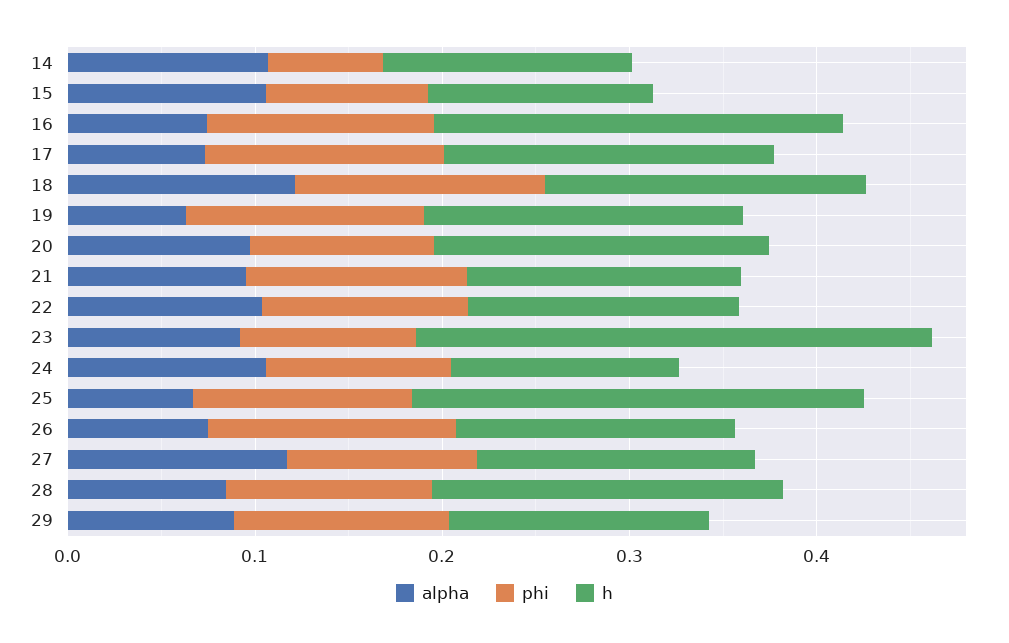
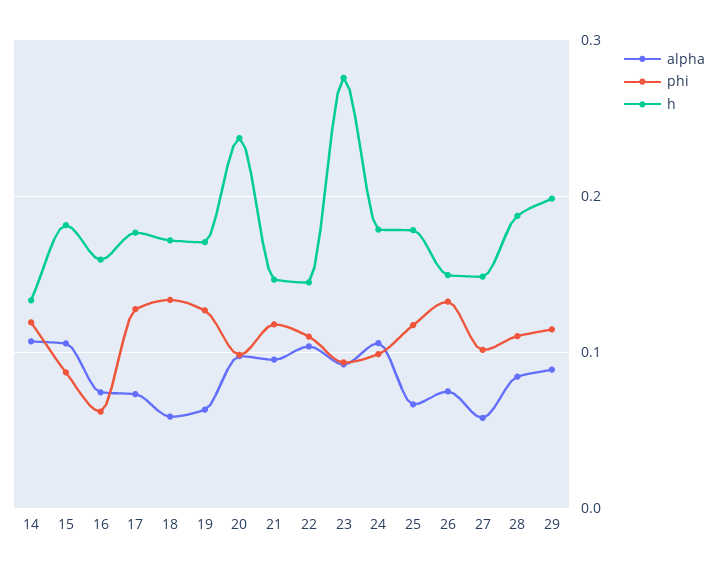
phi, 14: 0.06 -> 0.12
h, 15: 0.12 -> 0.18
phi, 16: 0.12 -> 0.06
h, 16: 0.22 -> 0.16
alpha, 18: 0.12 -> 0.06
h, 20: 0.18 -> 0.24
h, 24: 0.12 -> 0.18
h, 25: 0.24 -> 0.18
alpha, 27: 0.12 -> 0.06
h, 29: 0.14 -> 0.2

